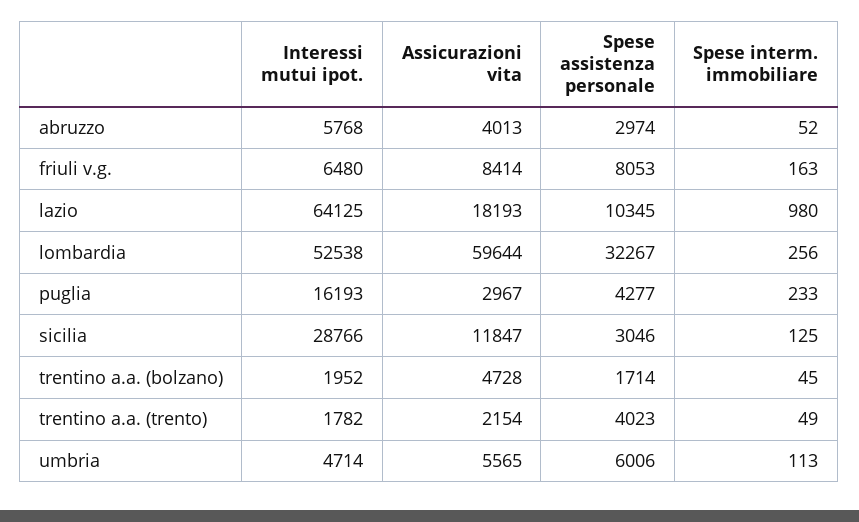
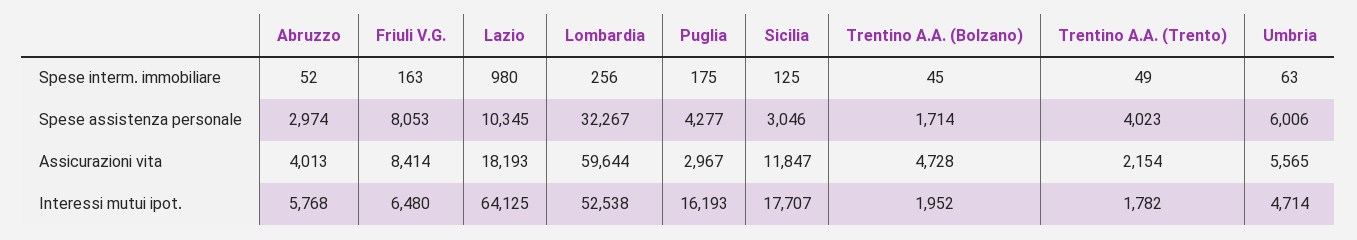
Spese interm. immobiliare, puglia: 233 -> 175
Interessi mutui ipot., sicilia: 28766 -> 17707
Spese interm. immobiliare, umbria: 113 -> 63

